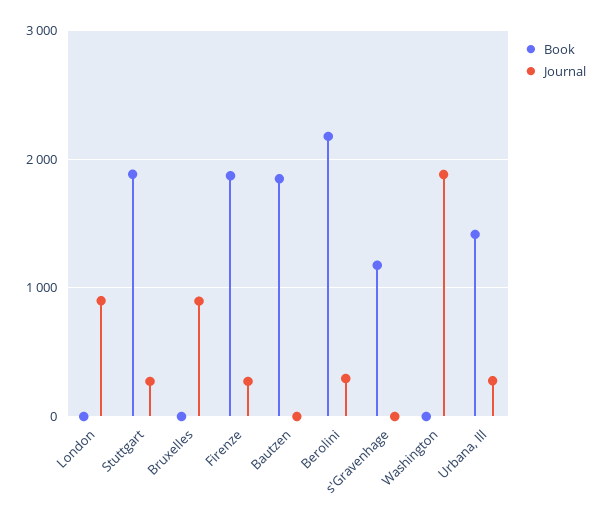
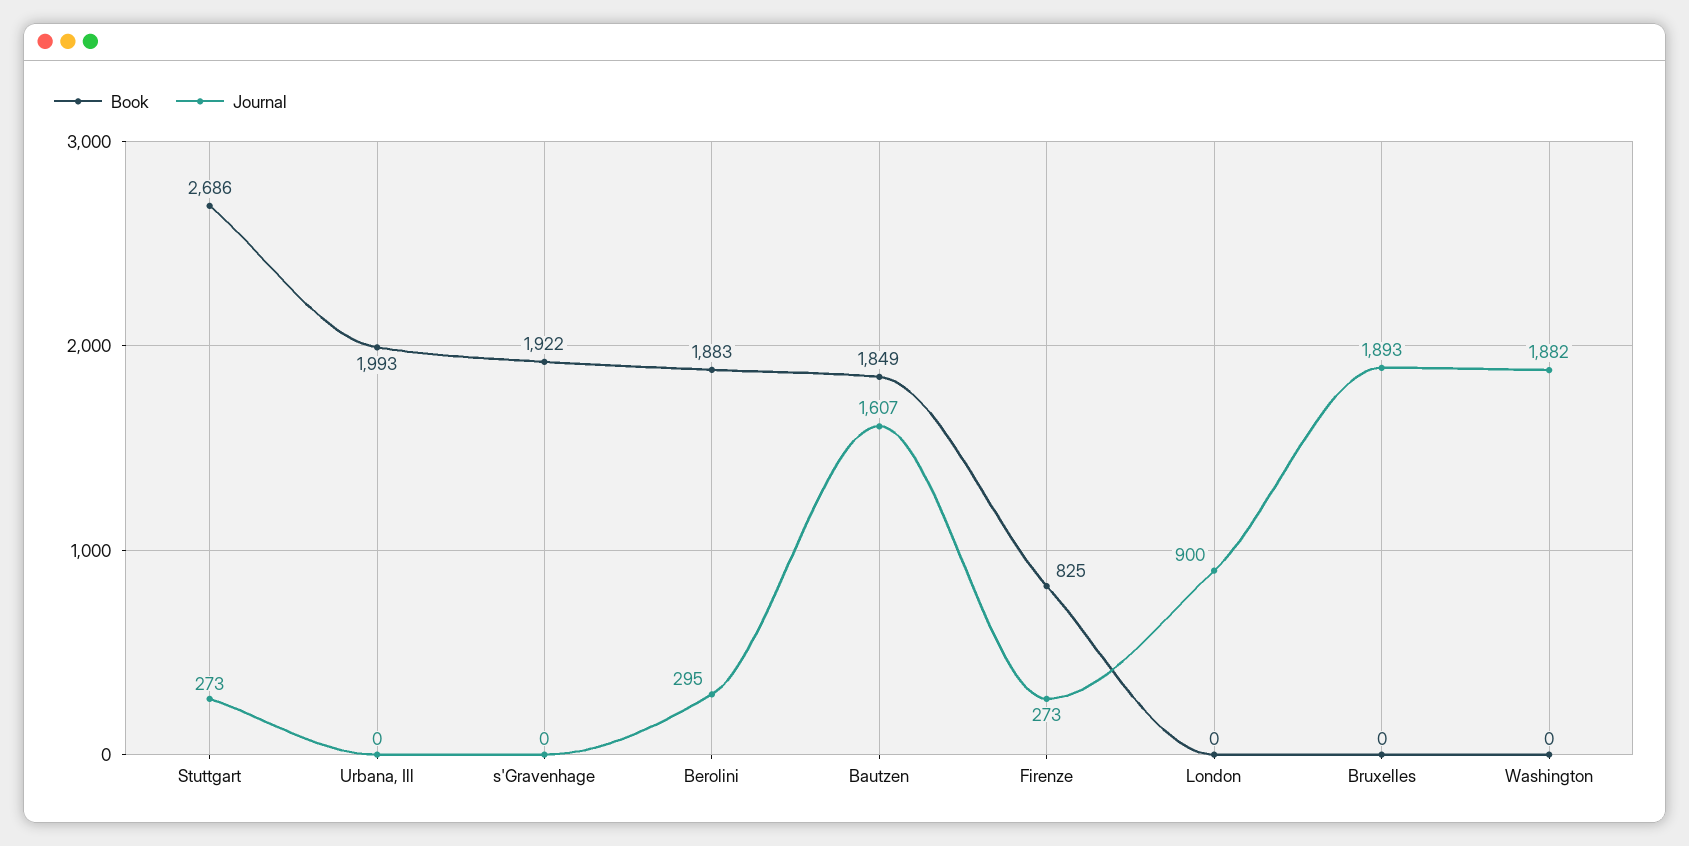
Book, Stuttgart: 1900 -> 2686
Journal, Bruxelles: 900 -> 1893
Book, Firenze: 1900 -> 825
Journal, Bautzen: 0 -> 1607
Book, Berolini: 2200 -> 1883
Book, s'Gravenhage: 1200 -> 1922
Book, Urbana, Ill: 1400 -> 1993
Journal, Urbana, Ill: 300 -> 0

